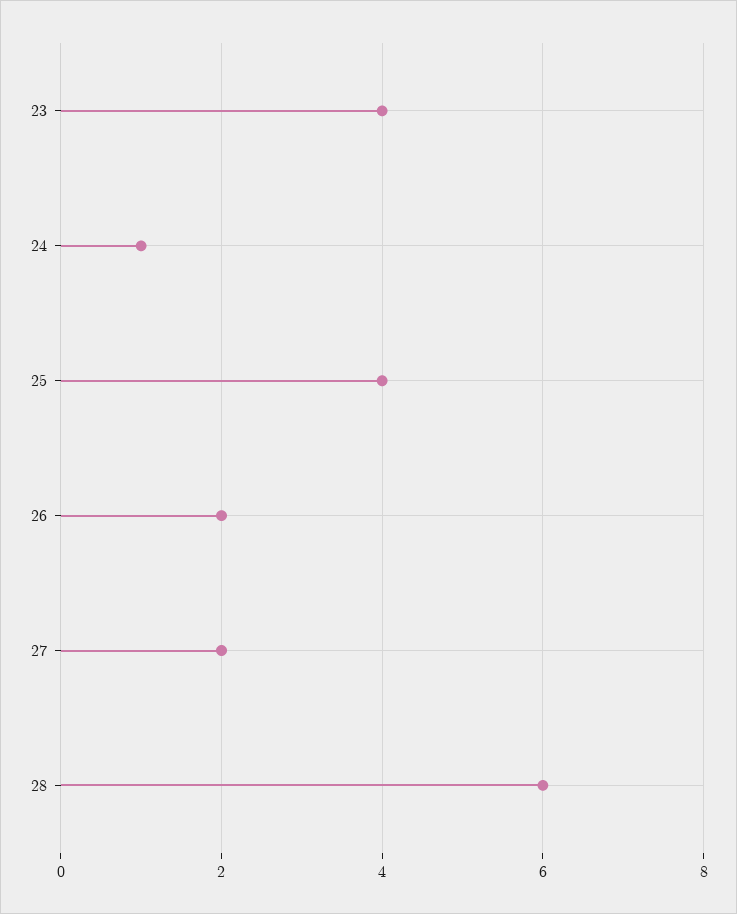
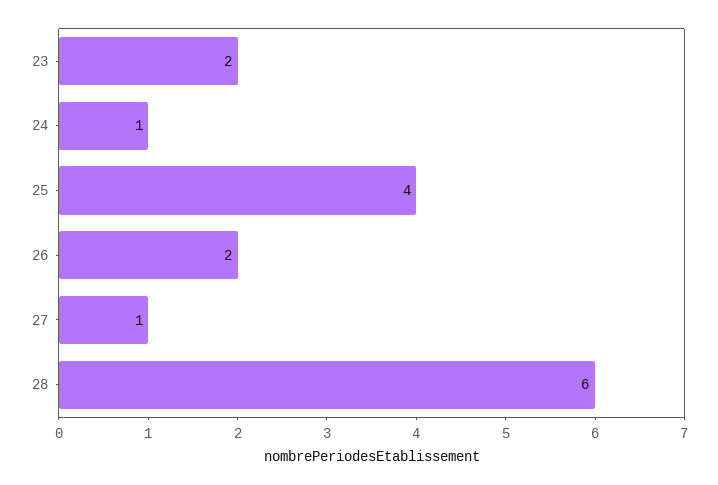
23: 4 -> 2
27: 2 -> 1

